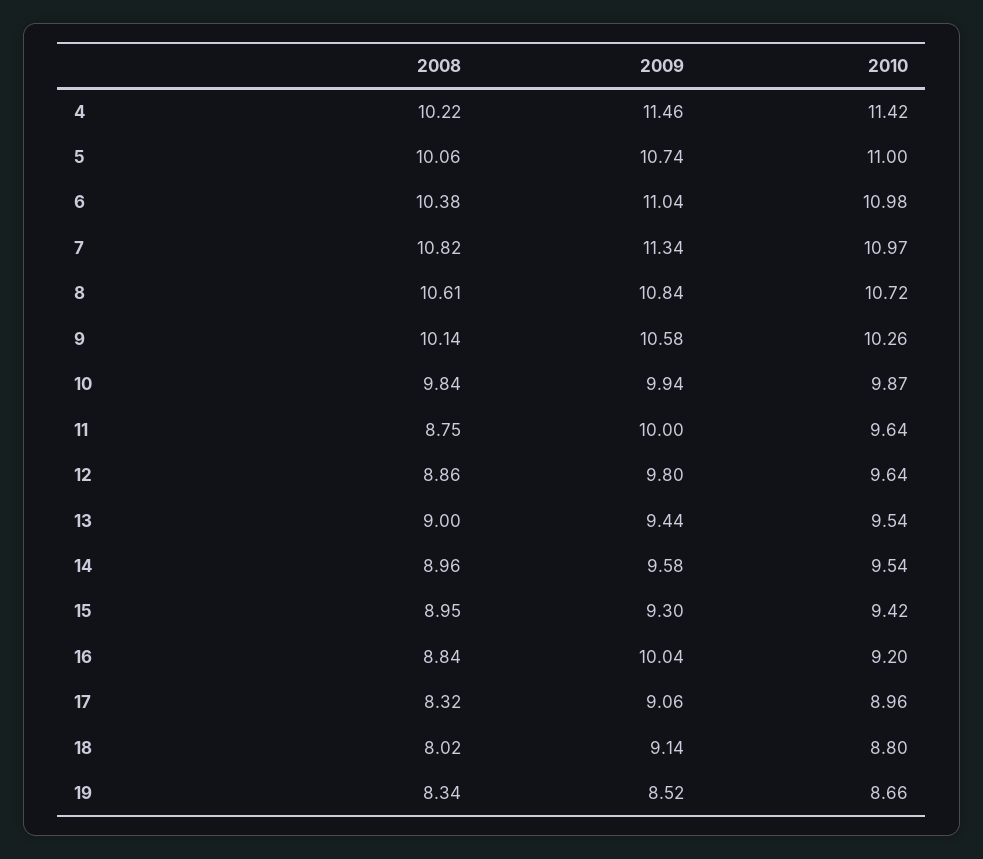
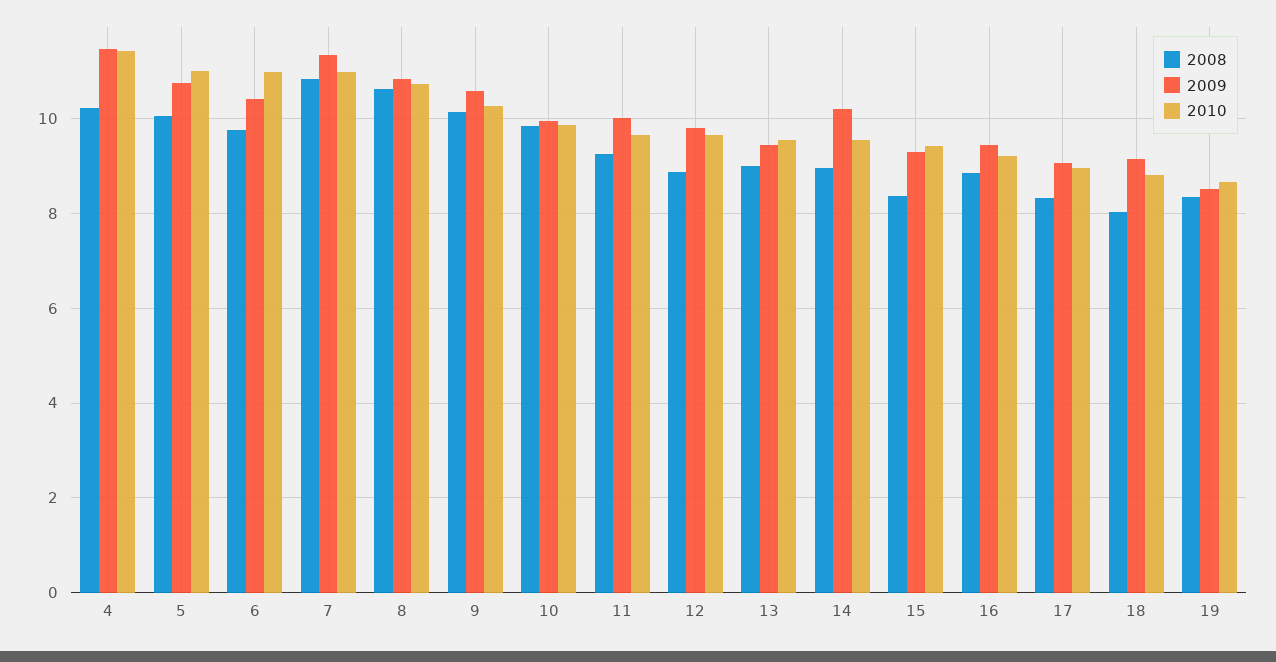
2008, 6: 10.38 -> 9.8
2009, 6: 11.04 -> 10.4
2008, 11: 8.75 -> 9.2
2009, 14: 9.58 -> 10.2
2008, 15: 8.95 -> 8.4
2009, 16: 10.04 -> 9.4

